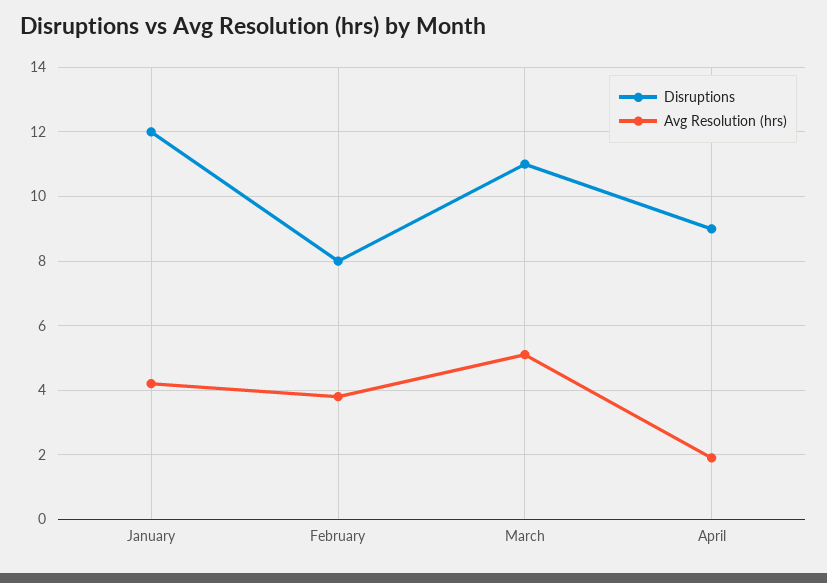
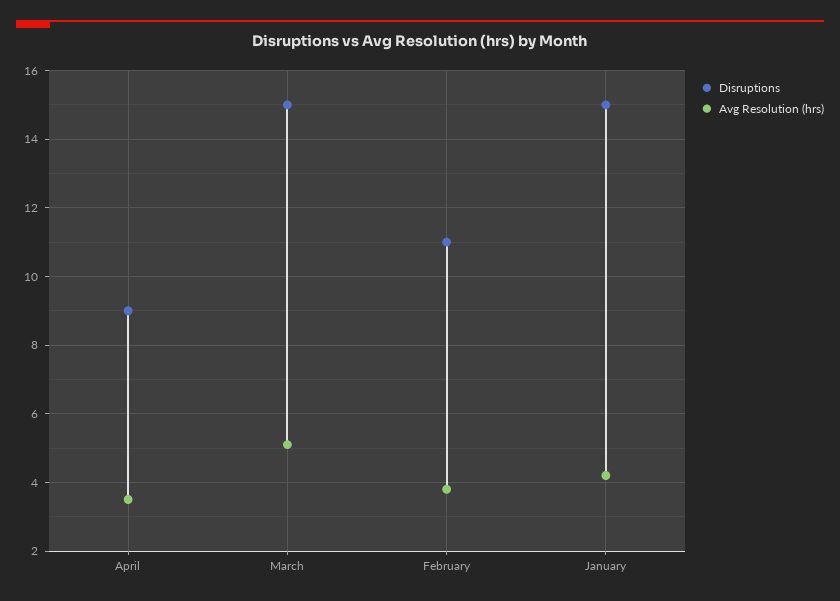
Disruptions, January: 12 -> 15
Disruptions, February: 8 -> 11
Disruptions, March: 11 -> 15
Avg Resolution (hrs), April: 2 -> 3.5

